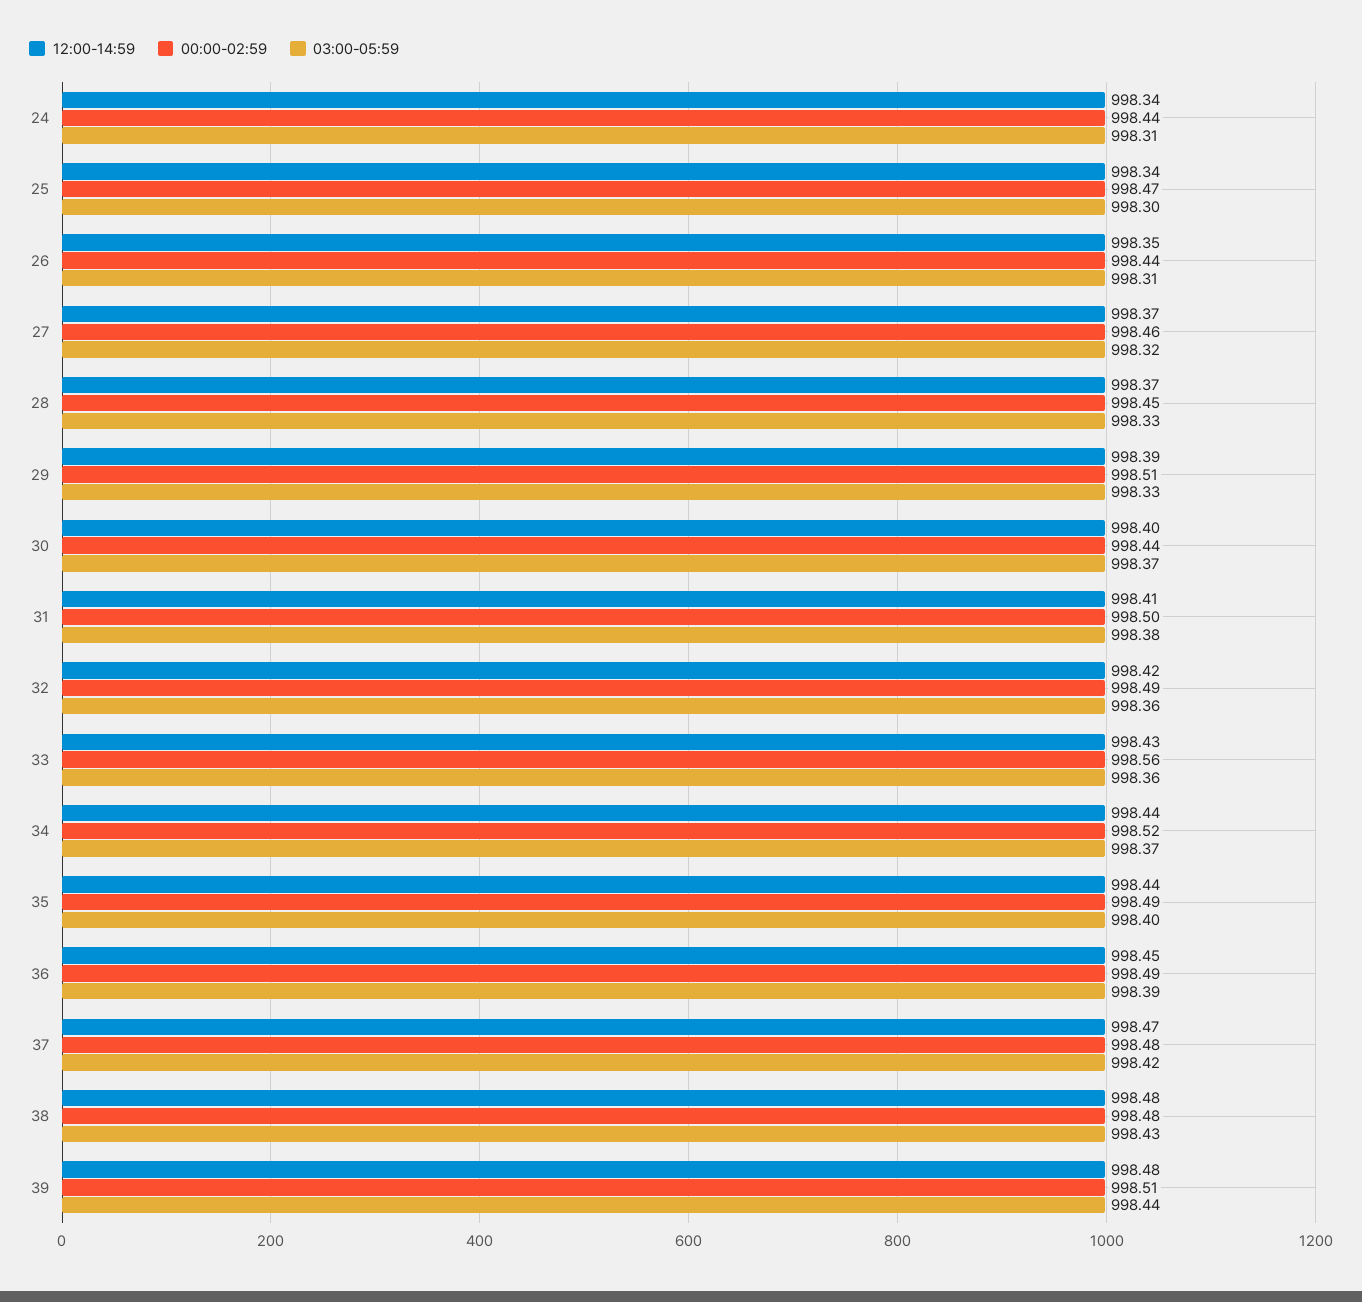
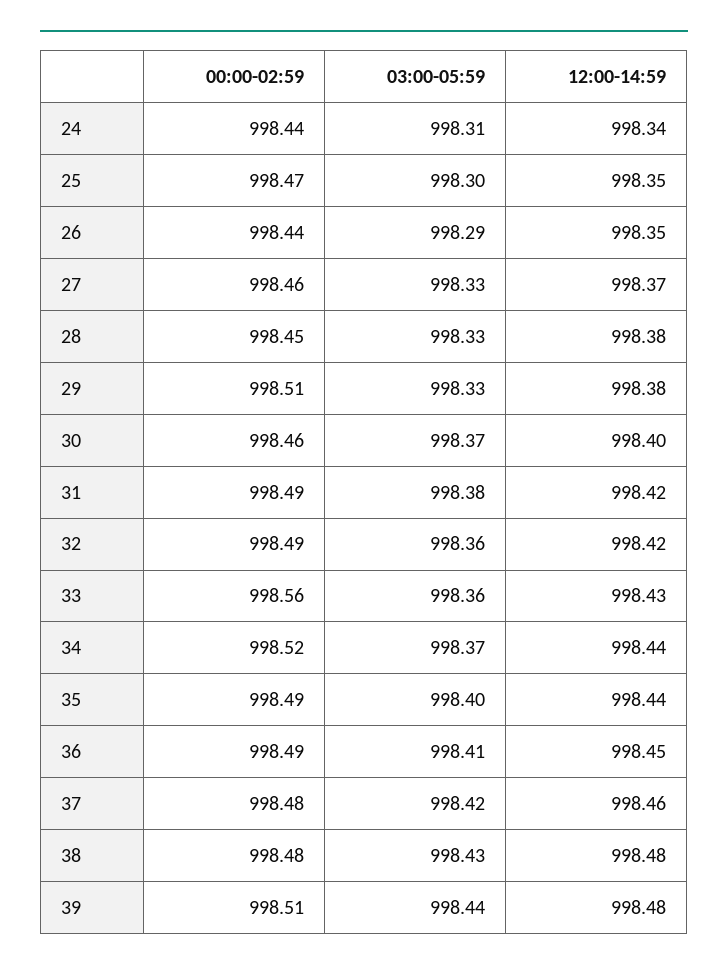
12:00-14:59, 25: 998.34 -> 998.35
03:00-05:59, 26: 998.31 -> 998.29
03:00-05:59, 27: 998.32 -> 998.33
12:00-14:59, 28: 998.37 -> 998.38
12:00-14:59, 29: 998.39 -> 998.38
00:00-02:59, 30: 998.44 -> 998.46
12:00-14:59, 31: 998.41 -> 998.42
00:00-02:59, 31: 998.5 -> 998.49
03:00-05:59, 36: 998.39 -> 998.41
12:00-14:59, 37: 998.47 -> 998.46

